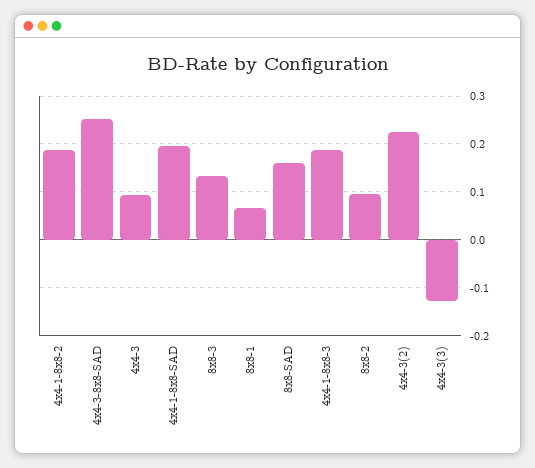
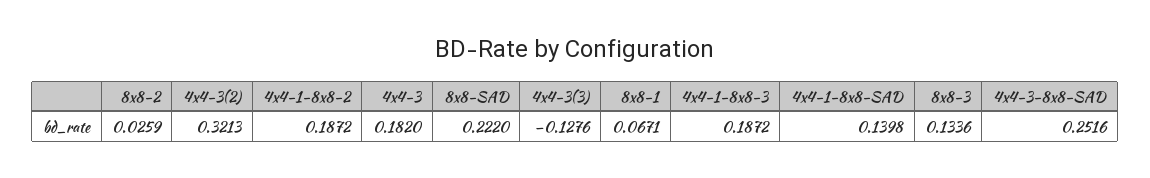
4x4-3: 0.1 -> 0.182
4x4-1-8x8-SAD: 0.2 -> 0.1398
8x8-SAD: 0.16 -> 0.222
8x8-2: 0.1 -> 0.0259
4x4-3(2): 0.22 -> 0.3213

